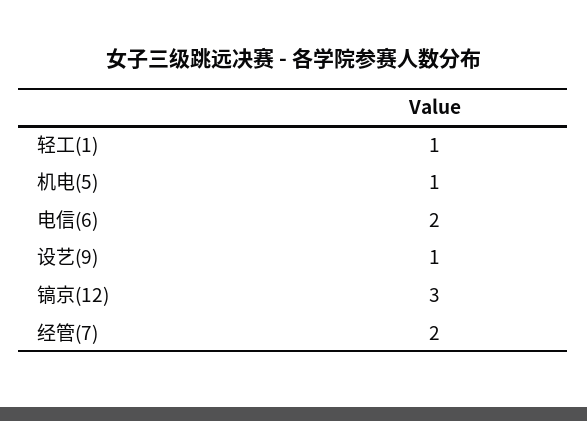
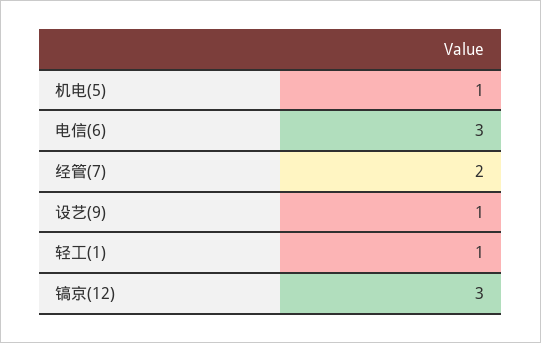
电信(6): 2 -> 3

